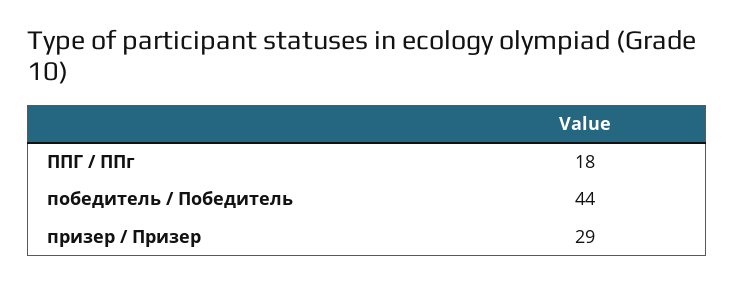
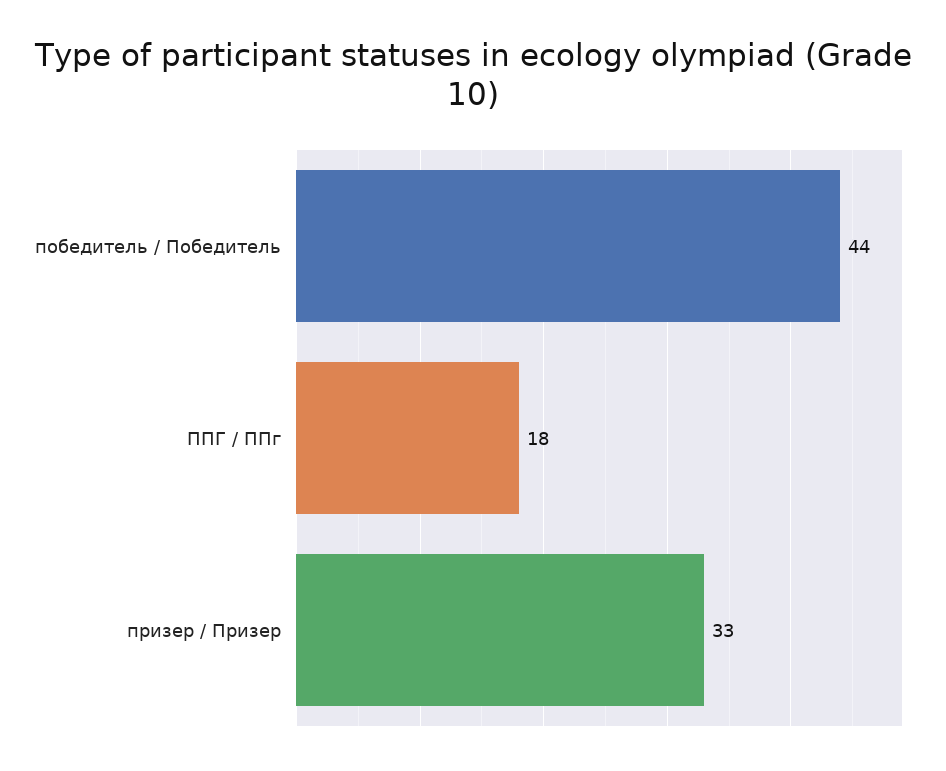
призер / Призер: 29 -> 33

